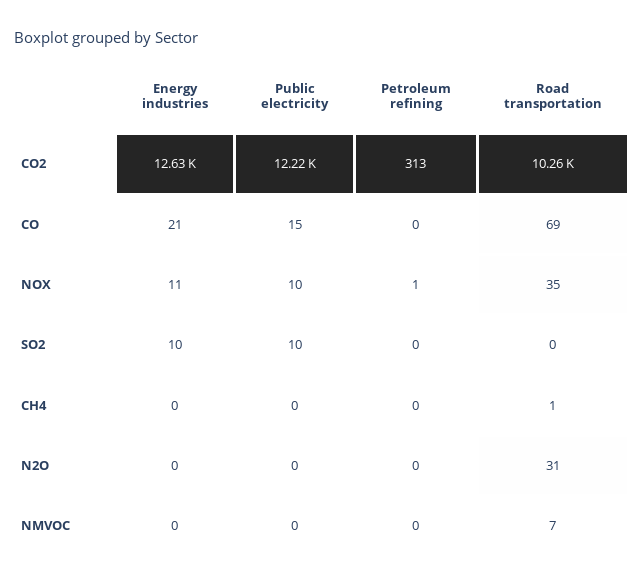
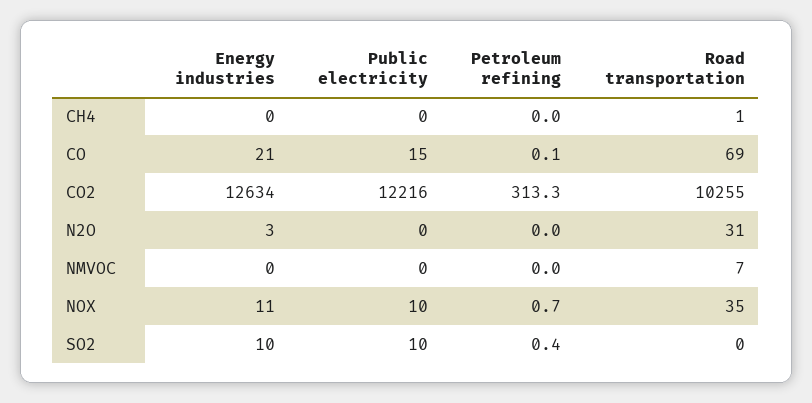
Energy industries, N2O: 0 -> 3

